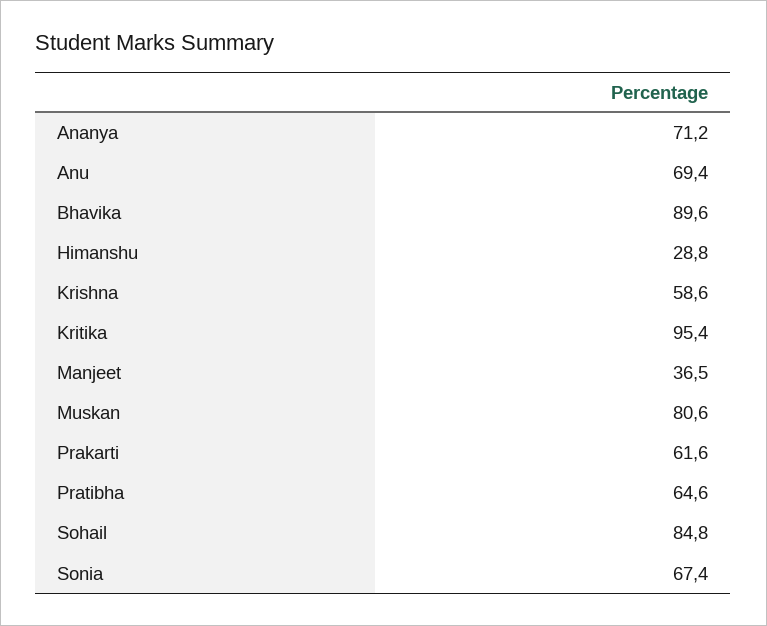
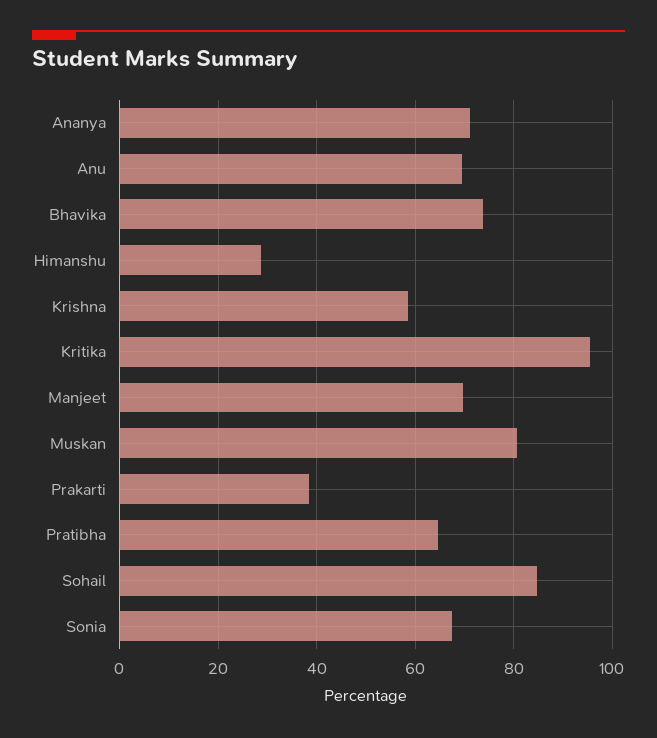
Bhavika: 89.6 -> 74
Manjeet: 36.5 -> 70
Prakarti: 61.6 -> 38

